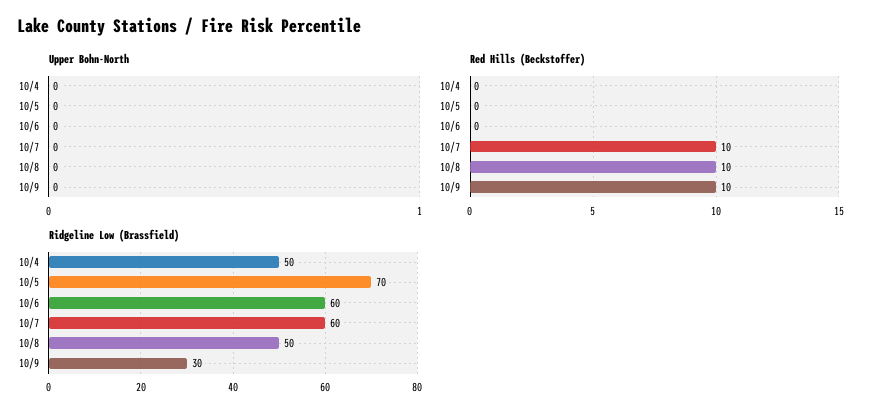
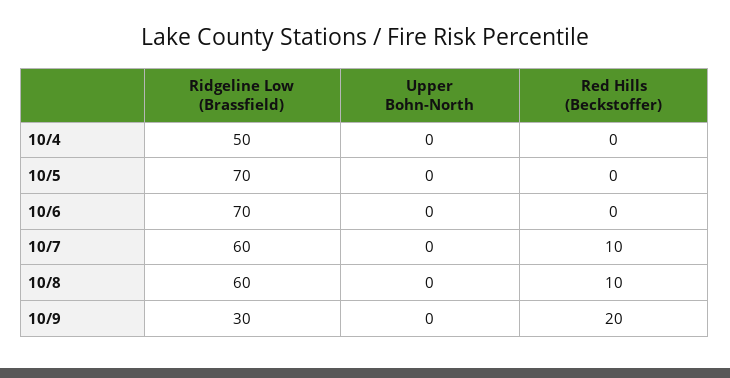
Red Hills (Beckstoffer), 10/9: 10 -> 20
Ridgeline Low (Brassfield), 10/6: 60 -> 70
Ridgeline Low (Brassfield), 10/8: 50 -> 60

